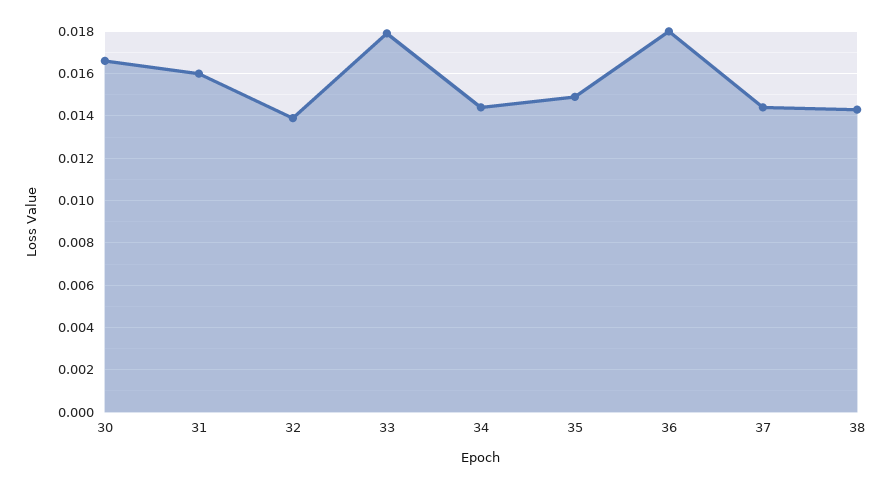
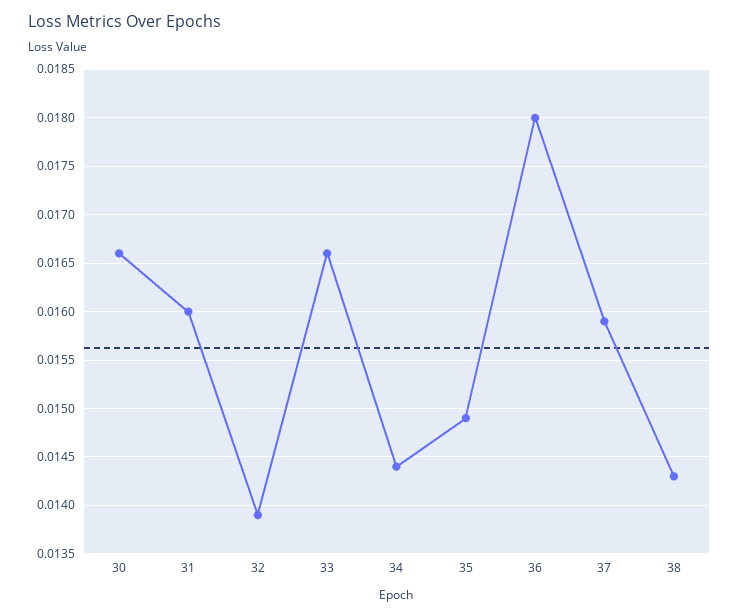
33: 0.018 -> 0.0166
37: 0.0145 -> 0.0159

